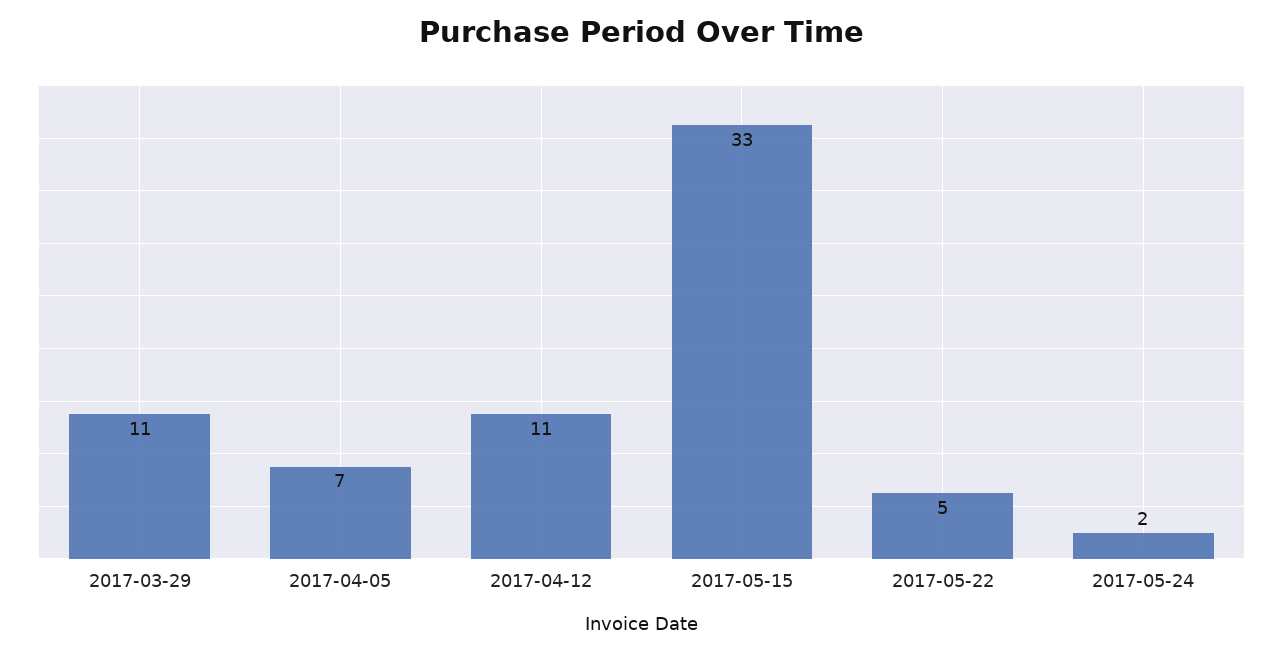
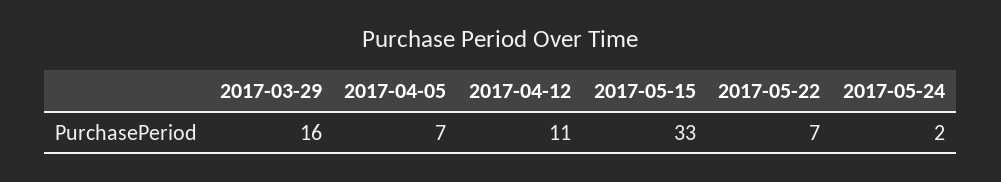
2017-03-29: 11 -> 16
2017-05-22: 5 -> 7

